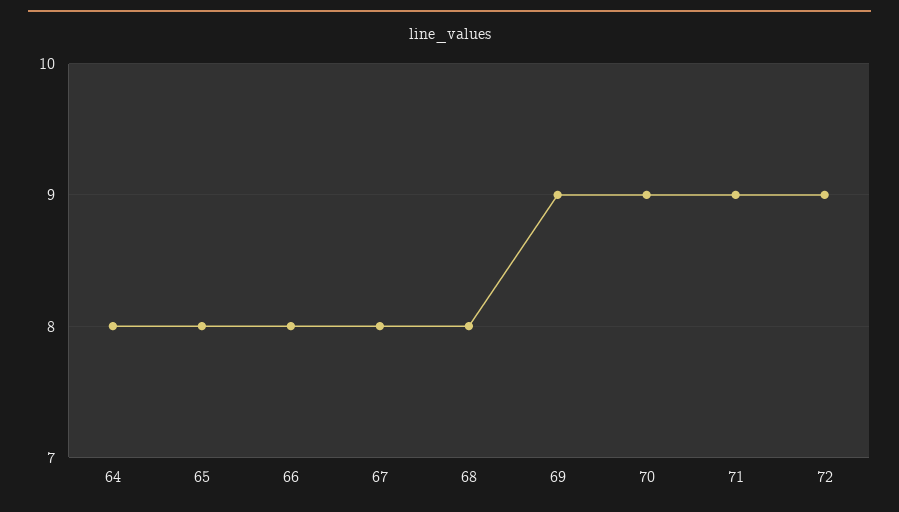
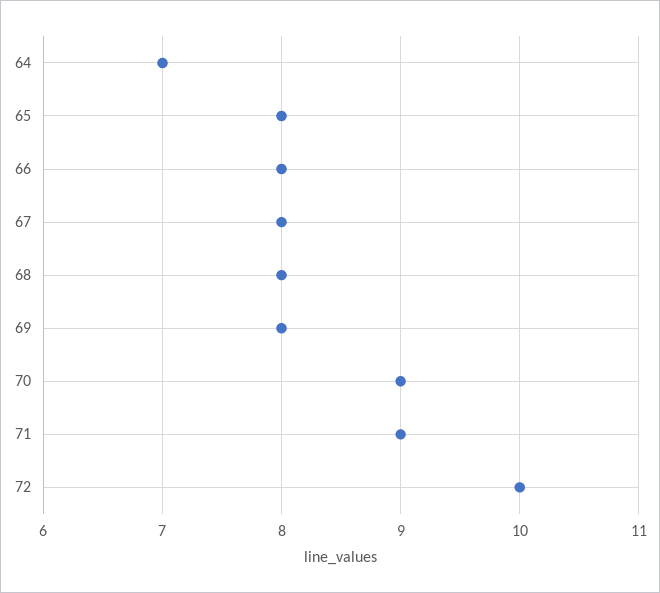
64: 8 -> 7
69: 9 -> 8
72: 9 -> 10

